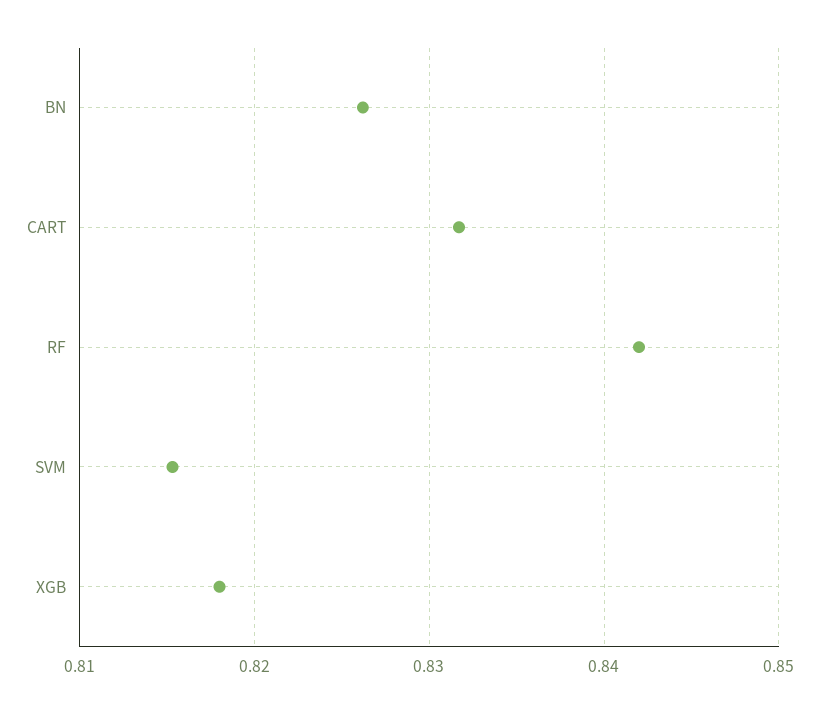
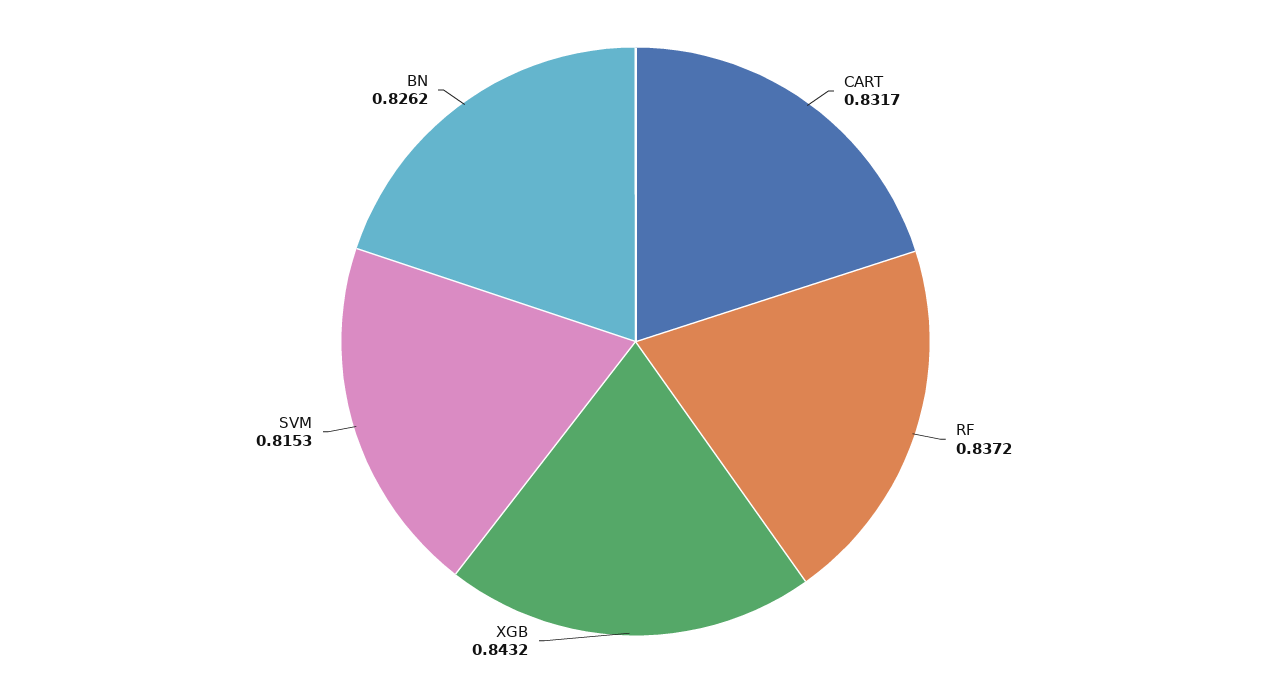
RF: 0.842 -> 0.8372
XGB: 0.818 -> 0.8432

